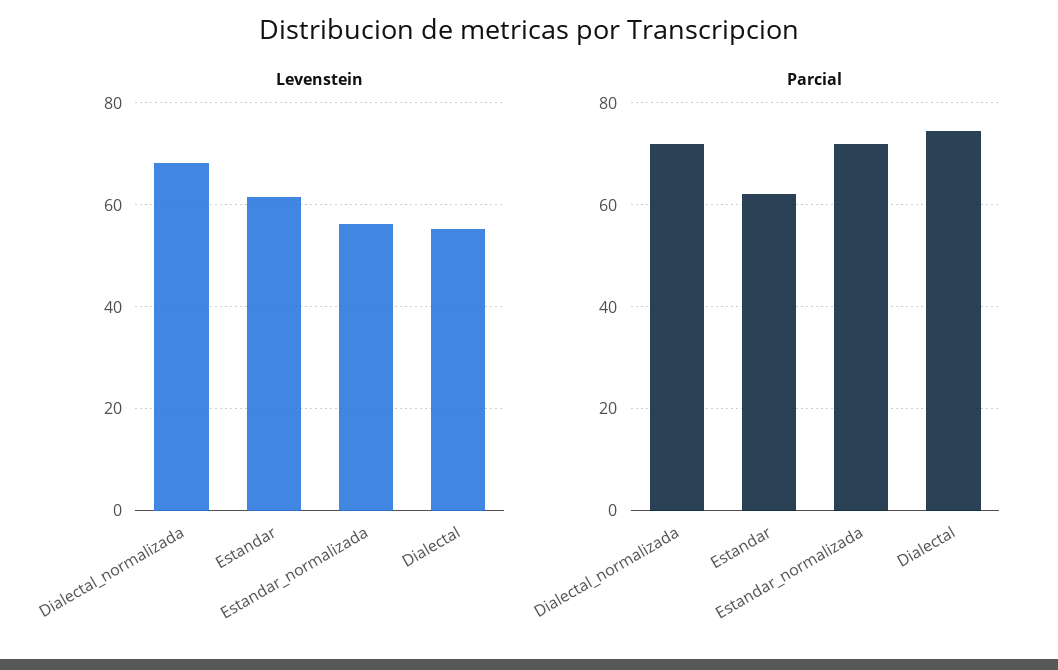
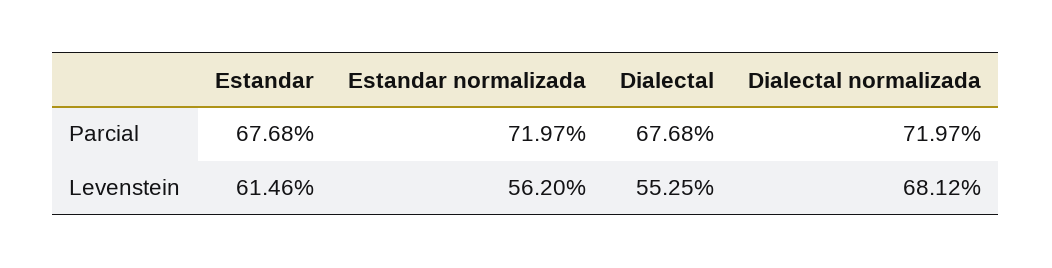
Parcial, Estandar: 62 -> 67.68
Parcial, Dialectal: 74 -> 67.68

